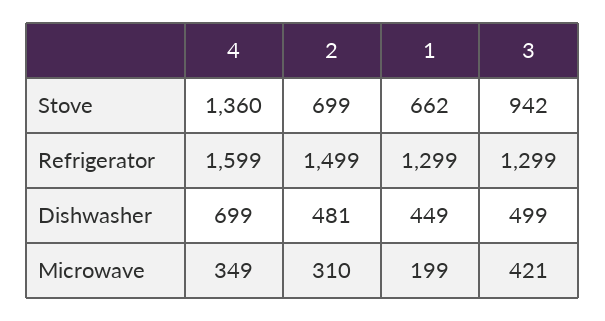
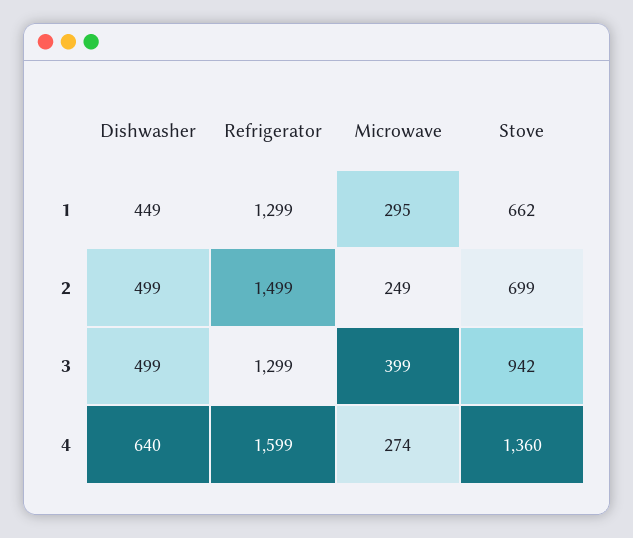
4, Dishwasher: 699 -> 640
2, Dishwasher: 481 -> 499
4, Microwave: 349 -> 274
2, Microwave: 310 -> 249
1, Microwave: 199 -> 295
3, Microwave: 421 -> 399

